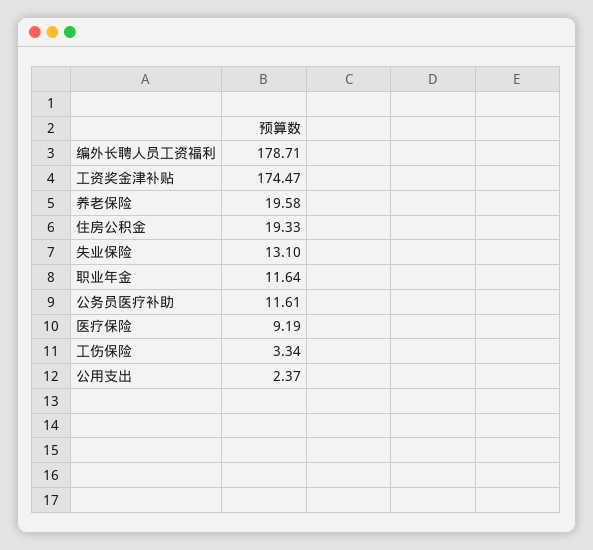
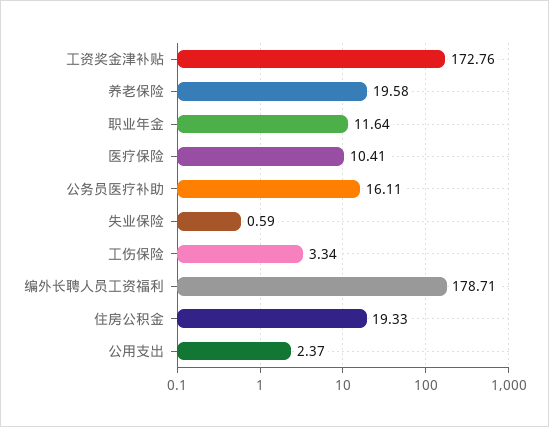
工资奖金津补贴: 174.47 -> 172.76
失业保险: 13.1 -> 0.59
公务员医疗补助: 11.61 -> 16.11
医疗保险: 9.19 -> 10.41

